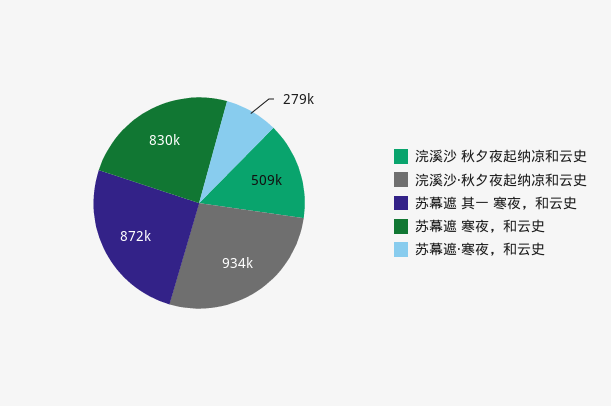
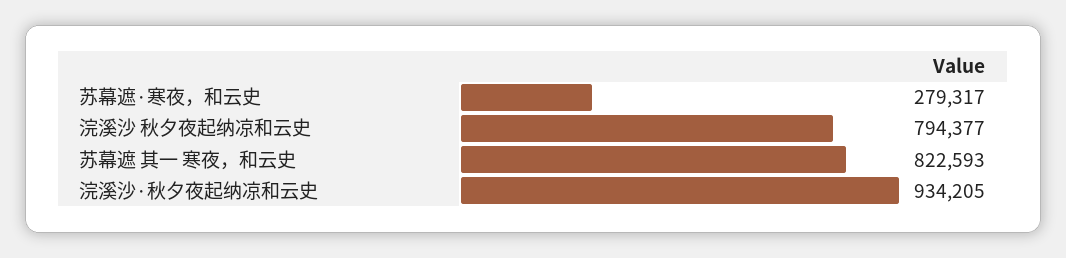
浣溪沙 秋夕夜起纳凉和云史: 509000 -> 794377
苏幕遮 其一 寒夜，和云史: 872000 -> 822593
苏幕遮 寒夜，和云史: 830000 -> none

